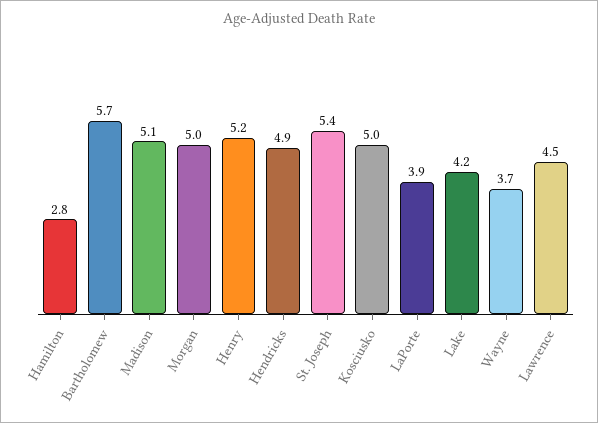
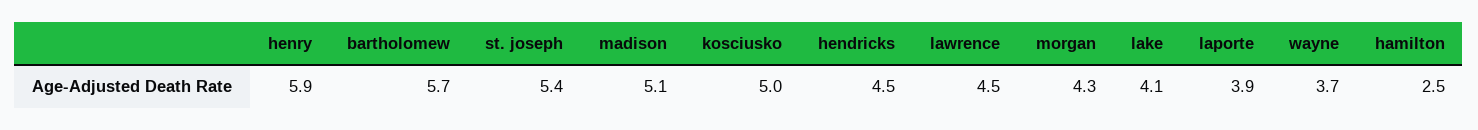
Hamilton: 2.8 -> 2.5
Morgan: 5 -> 4.3
Henry: 5.2 -> 5.9
Hendricks: 4.9 -> 4.5
Lake: 4.2 -> 4.1

